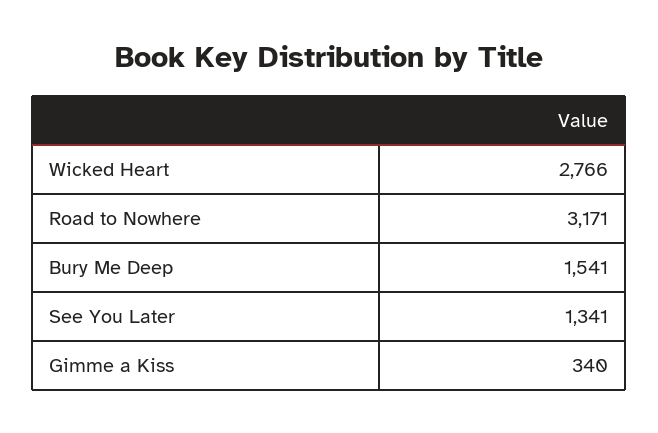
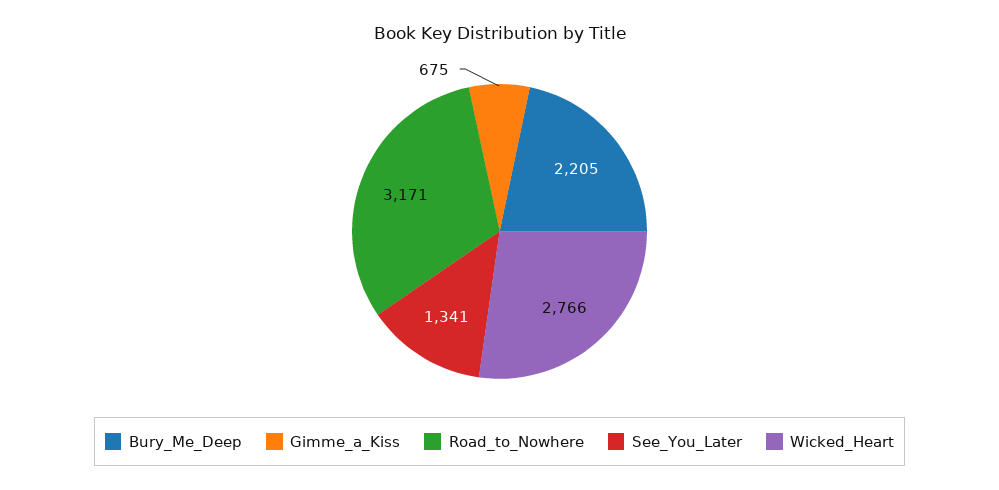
Bury Me Deep: 1541 -> 2205
Gimme a Kiss: 340 -> 675

